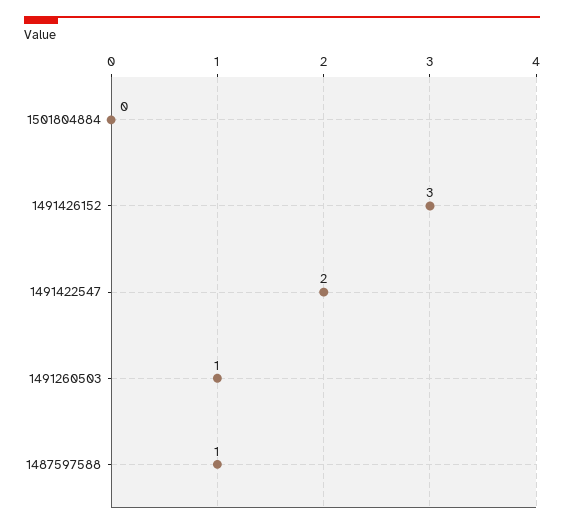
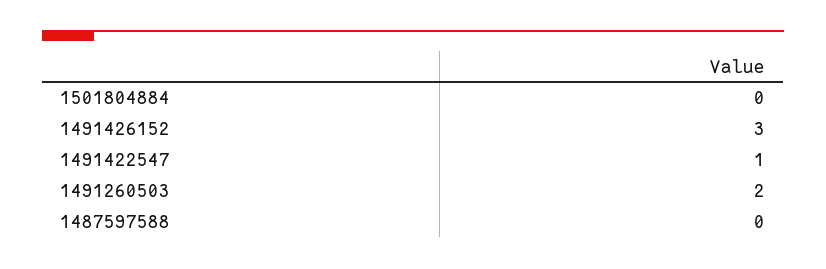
1491422547: 2 -> 1
1491260503: 1 -> 2
1487597588: 1 -> 0

